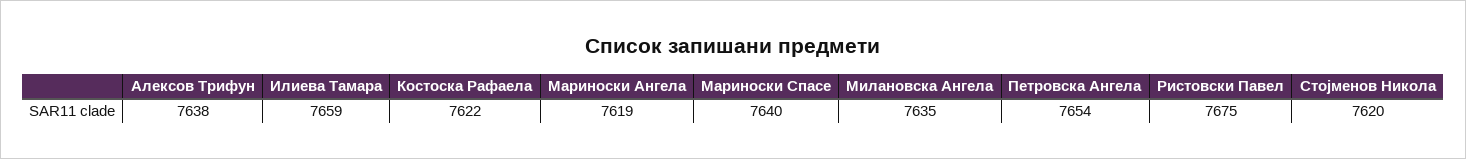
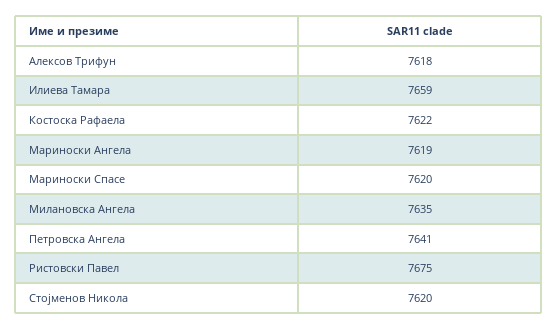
Алексов Трифун: 7638 -> 7618
Мариноски Спасе: 7640 -> 7620
Петровска Ангела: 7654 -> 7641

